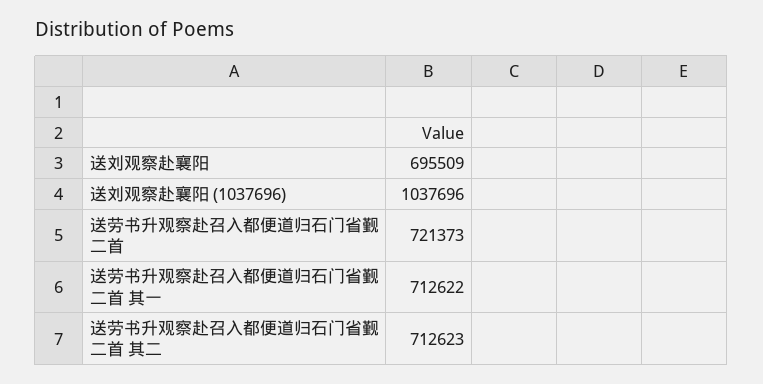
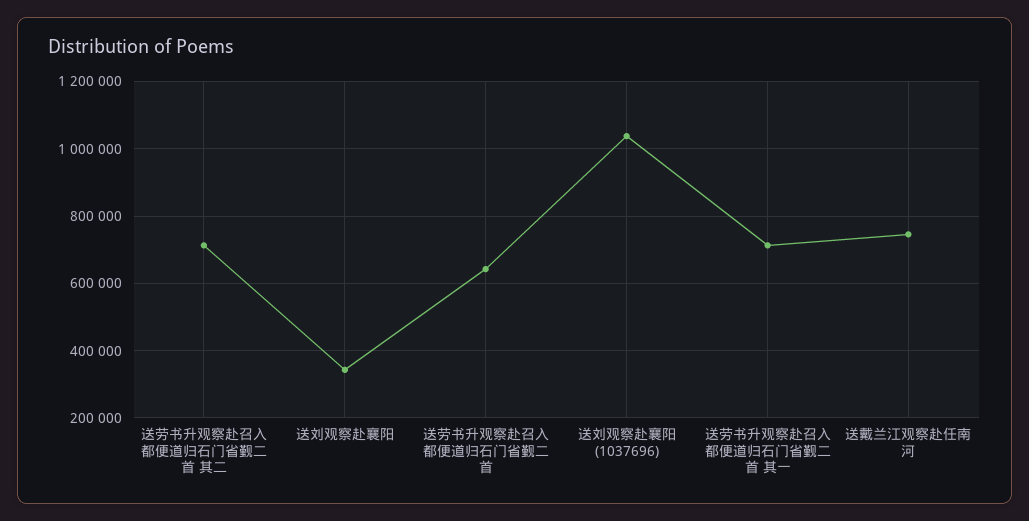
送刘观察赴襄阳: 695509 -> 340000
送劳书升观察赴召入都便道归石门省觐二首: 721373 -> 640000
送戴兰江观察赴任南河: none -> 740000

